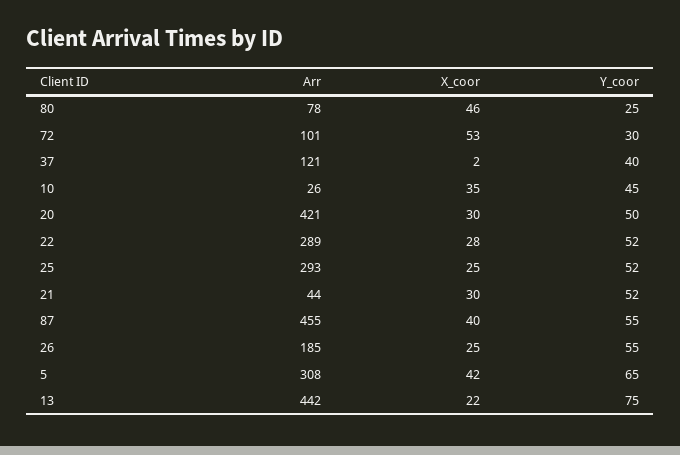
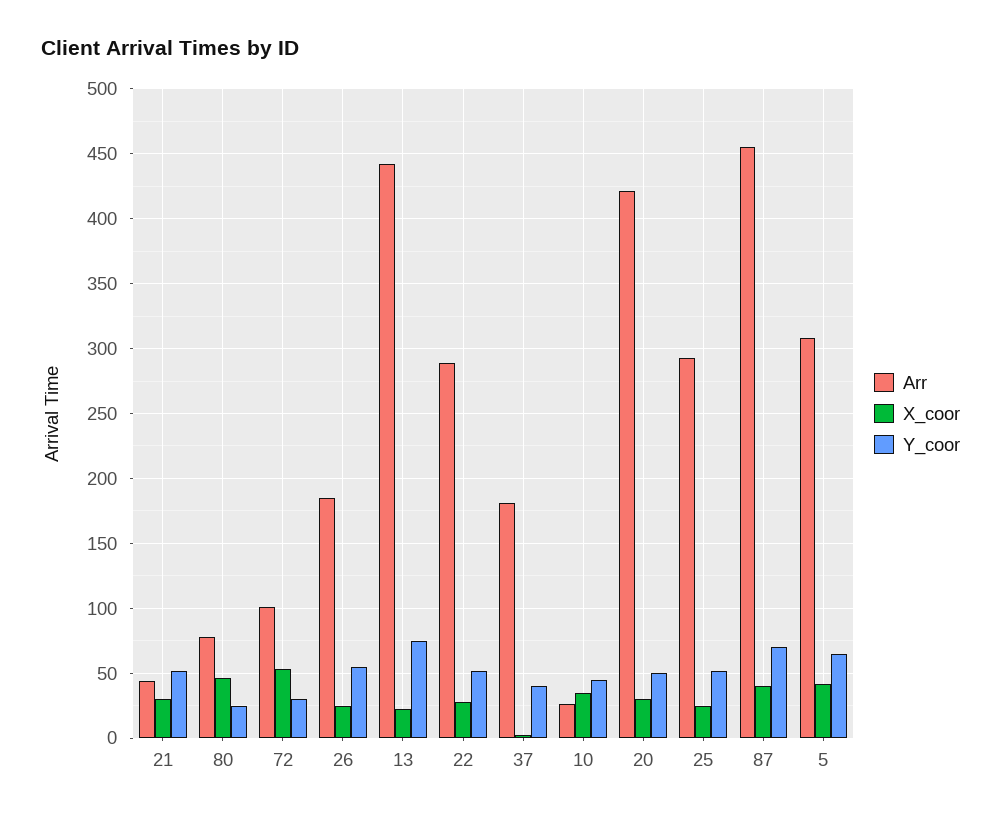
Arr, 37: 121 -> 180
Y_coor, 87: 55 -> 70

